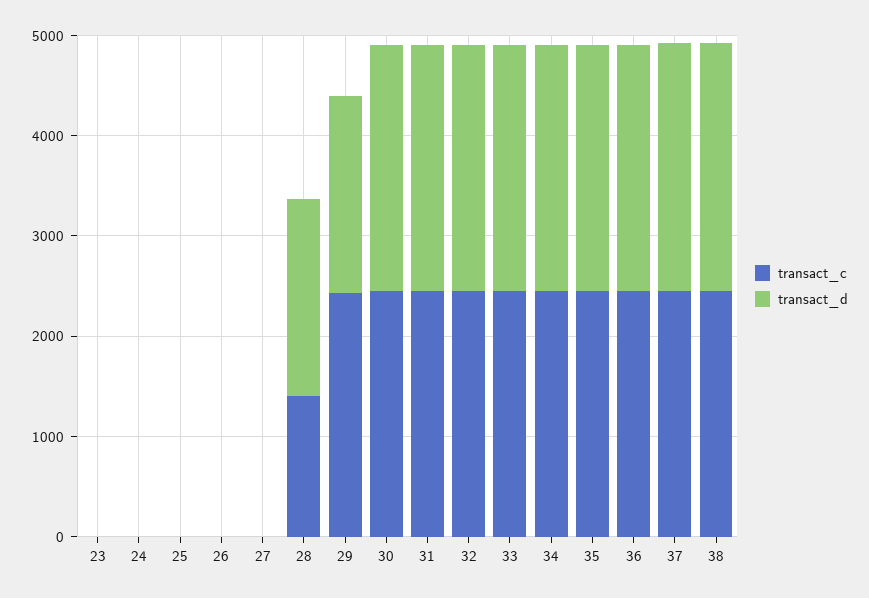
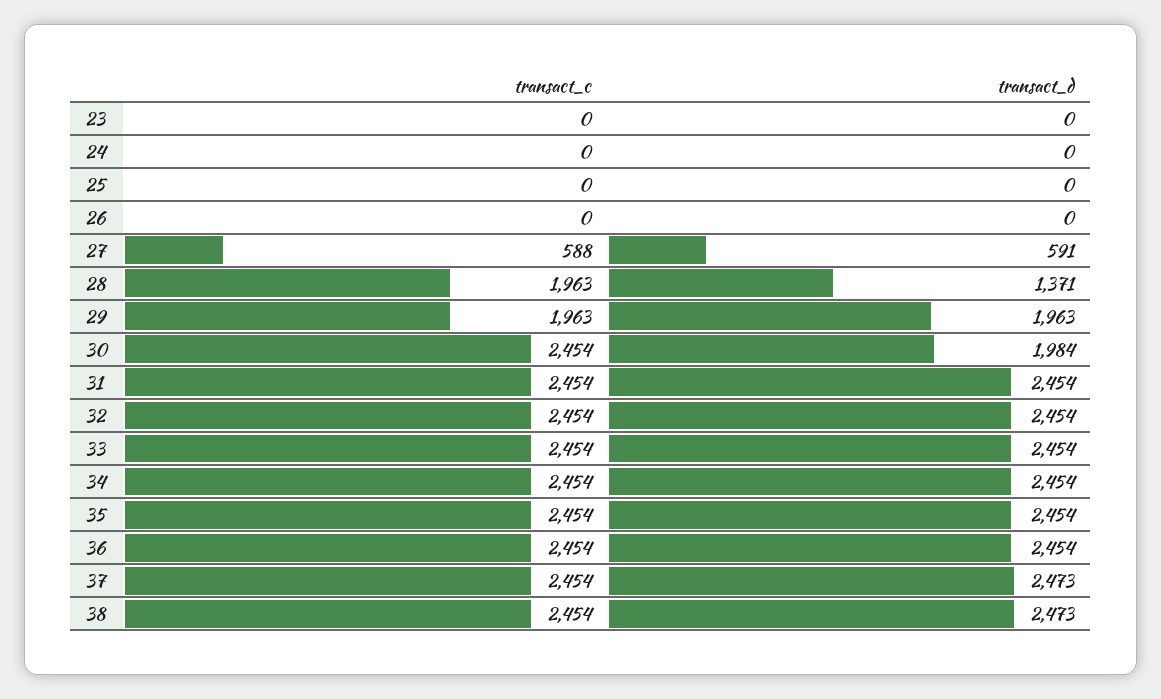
transact_c, 27: 0 -> 588
transact_d, 27: 0 -> 591
transact_c, 28: 1400 -> 1963
transact_d, 28: 2000 -> 1371
transact_c, 29: 2400 -> 1963
transact_d, 30: 2400 -> 1984

